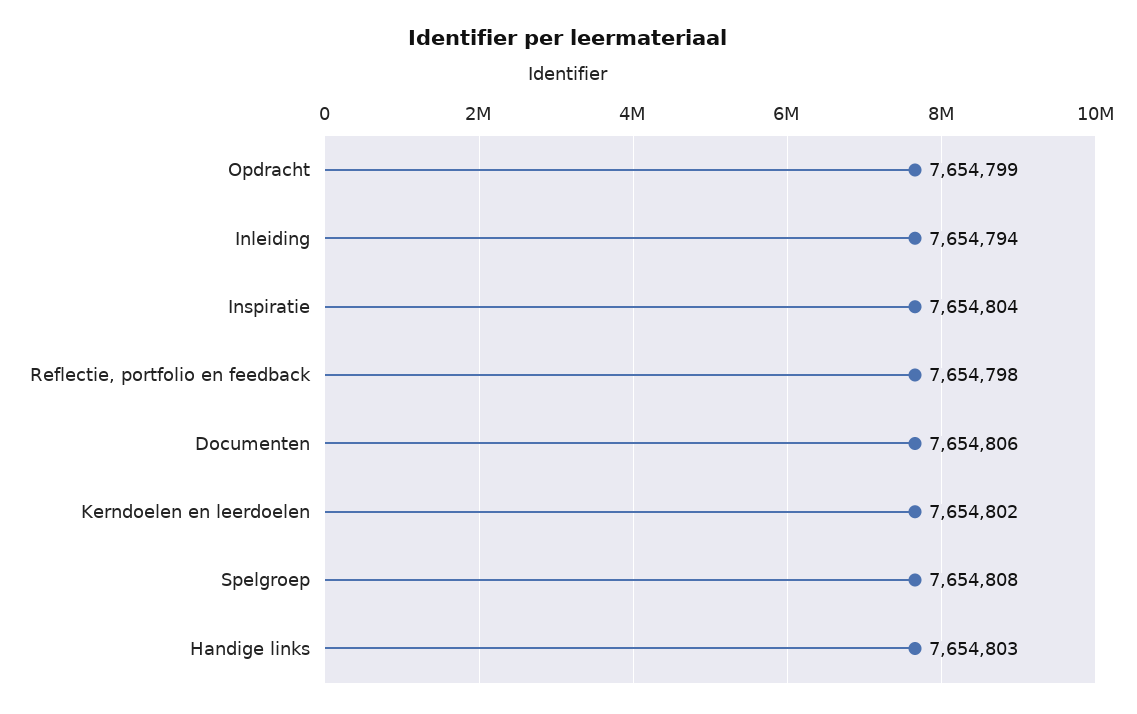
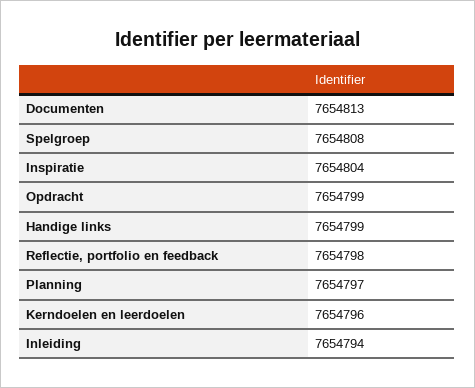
Documenten: 7654806 -> 7654813
Kerndoelen en leerdoelen: 7654802 -> 7654796
Handige links: 7654803 -> 7654799
Planning: none -> 7654797

